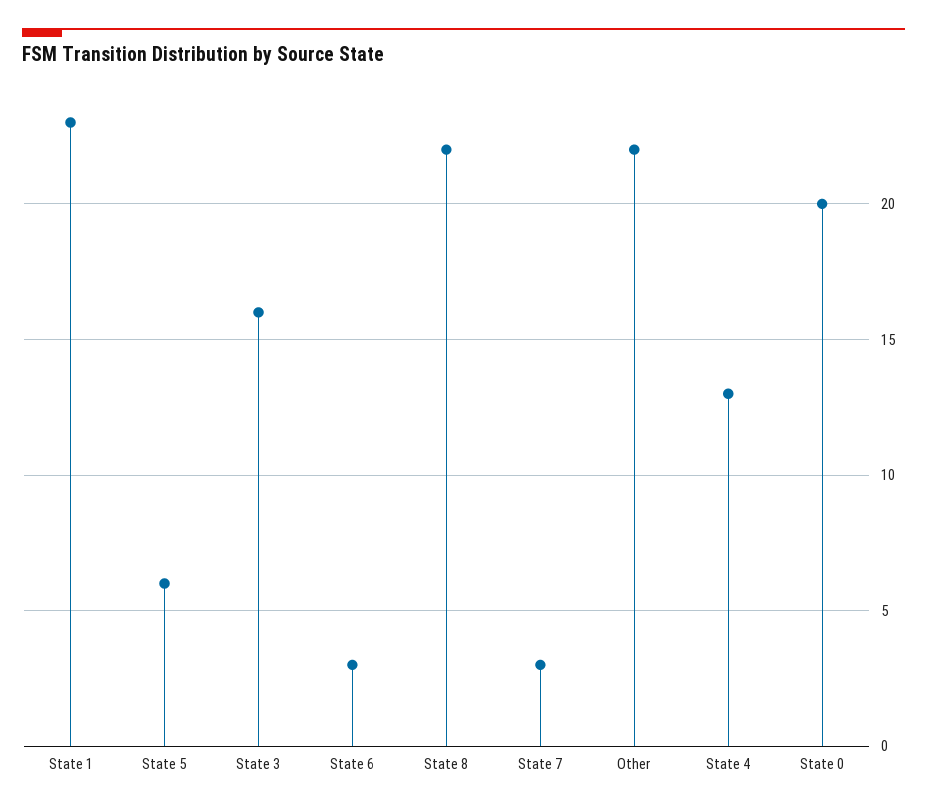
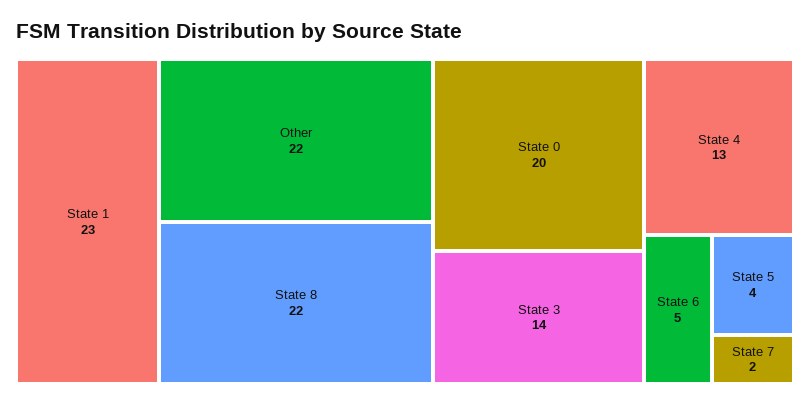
State 5: 6 -> 4
State 3: 16 -> 14
State 6: 3 -> 5
State 7: 3 -> 2

